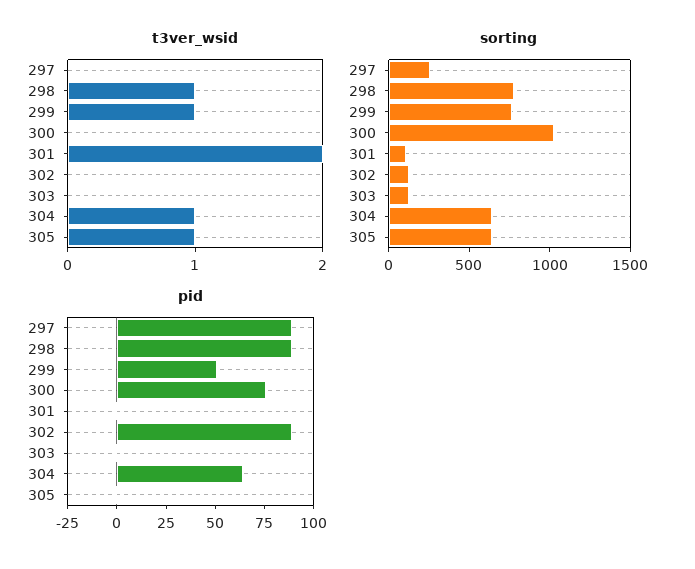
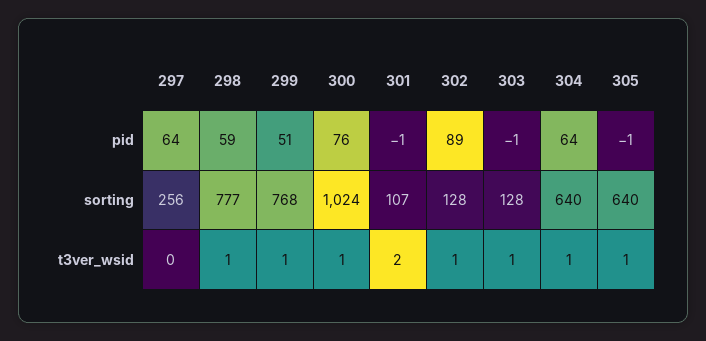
t3ver_wsid, 300: 0 -> 1
t3ver_wsid, 302: 0 -> 1
t3ver_wsid, 303: 0 -> 1
pid, 297: 90 -> 64
pid, 298: 90 -> 59

